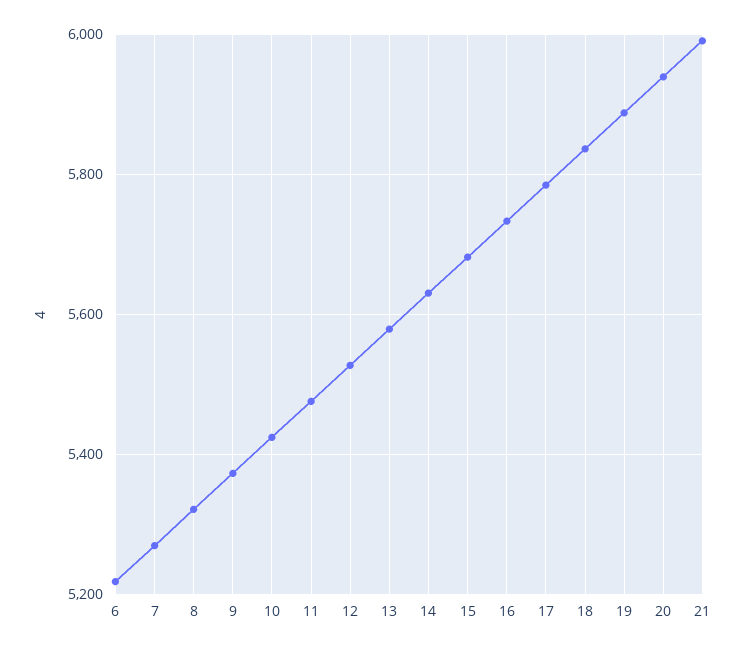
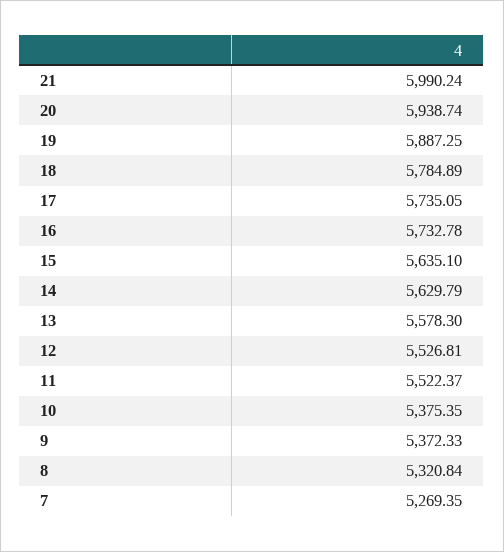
6: 5220 -> none
10: 5420 -> 5375.35
11: 5480 -> 5522.37
15: 5680 -> 5635.1
17: 5780 -> 5735.05
18: 5840 -> 5784.89

